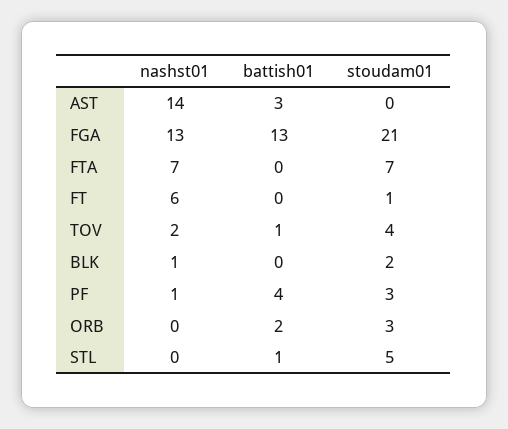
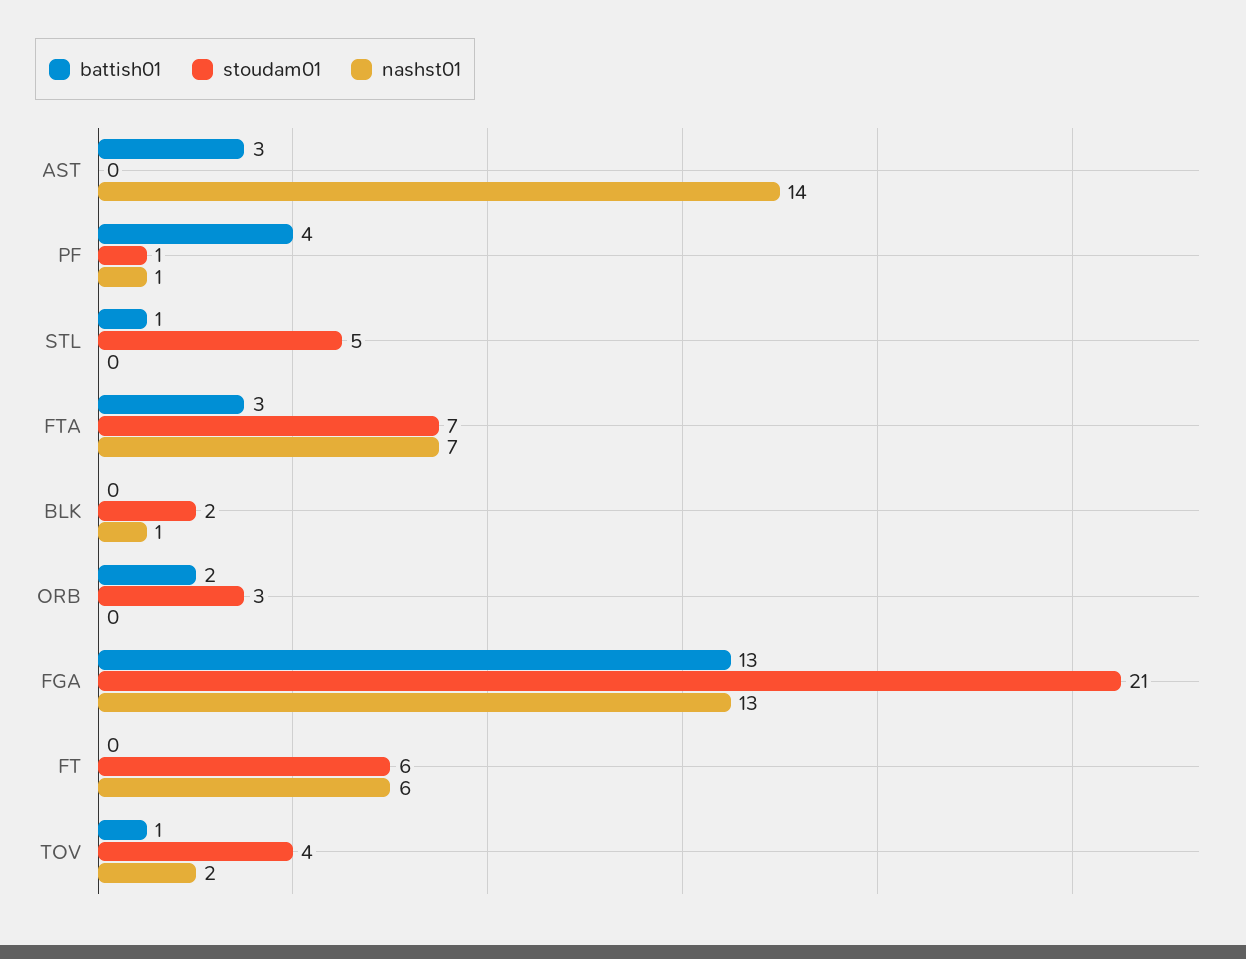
battish01, FTA: 0 -> 3
stoudam01, FT: 1 -> 6
stoudam01, PF: 3 -> 1

